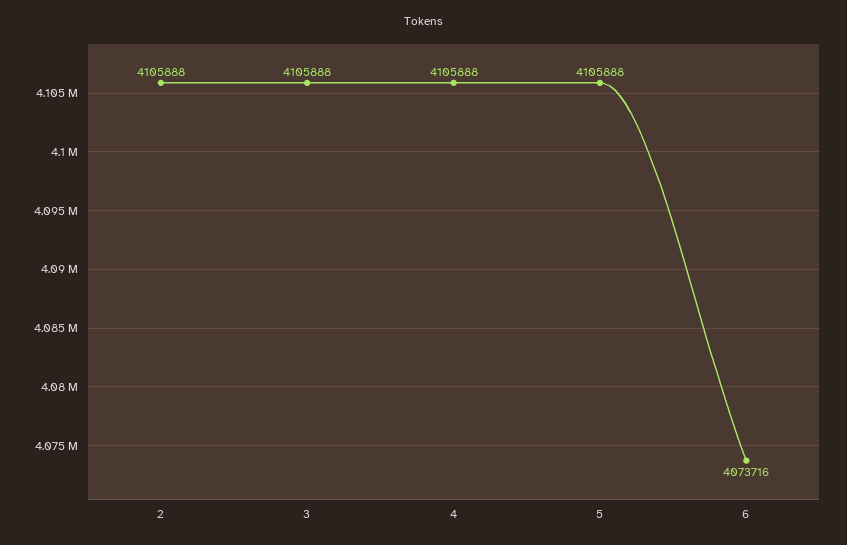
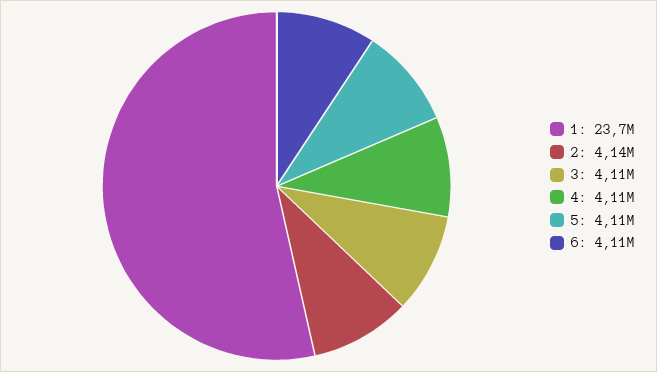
2: 4105888 -> 4140000
6: 4073716 -> 4110000
1: none -> 23700000

